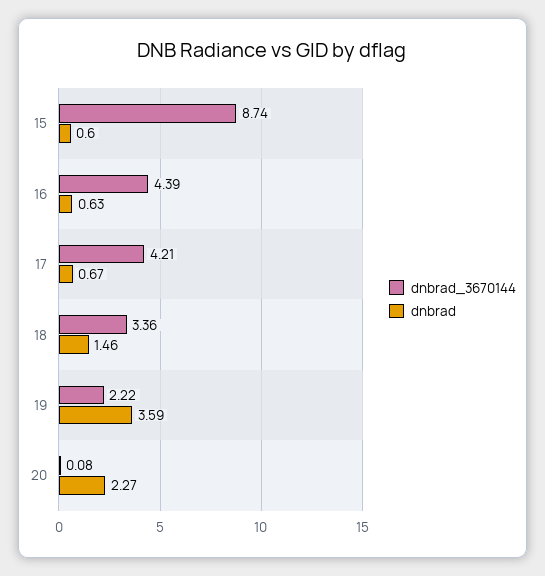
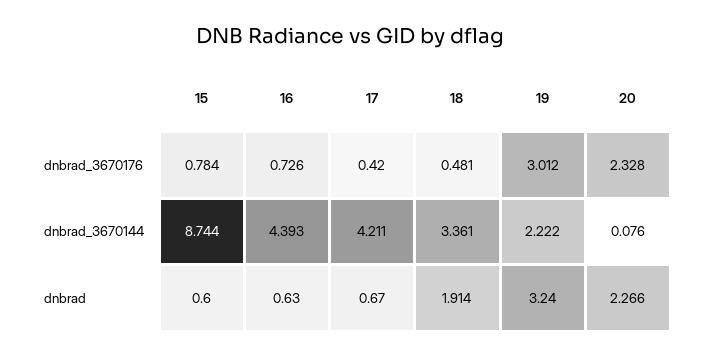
dnbrad, 18: 1.46 -> 1.914
dnbrad, 19: 3.59 -> 3.24
dnbrad_3670176, 15: none -> 0.784
dnbrad_3670176, 16: none -> 0.726
dnbrad_3670176, 17: none -> 0.42
dnbrad_3670176, 18: none -> 0.481
dnbrad_3670176, 19: none -> 3.012
dnbrad_3670176, 20: none -> 2.328

